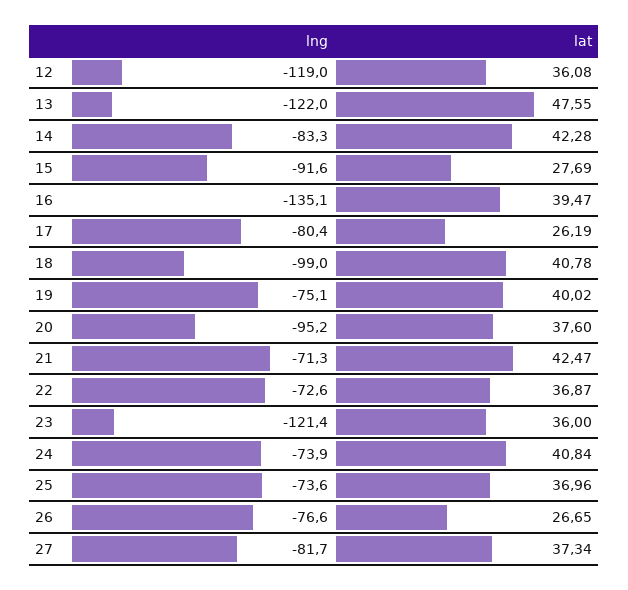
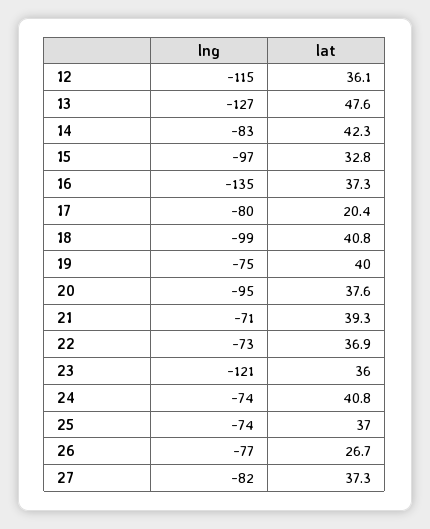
lng, 12: -119 -> -115
lng, 13: -122 -> -127
lng, 15: -91.6 -> -97
lat, 15: 27.69 -> 32.8
lat, 16: 39.47 -> 37.3
lat, 17: 26.19 -> 20.4
lat, 21: 42.47 -> 39.3

